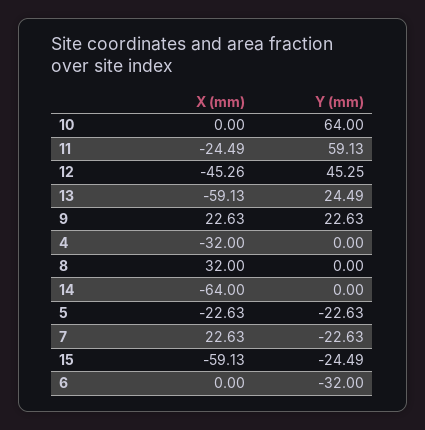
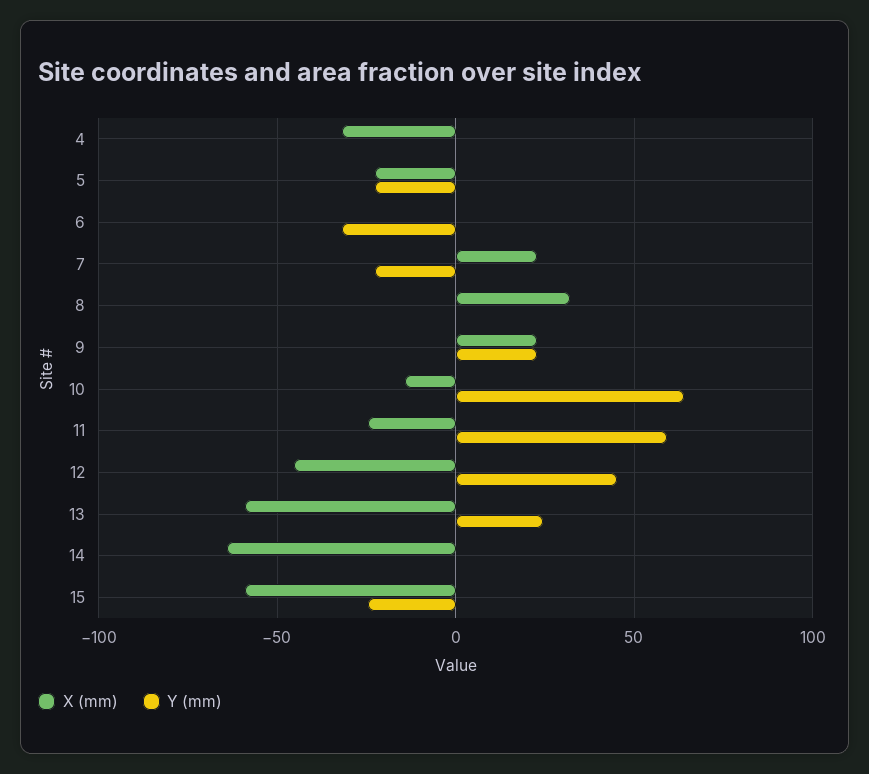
X (mm), 10: 0 -> -15

